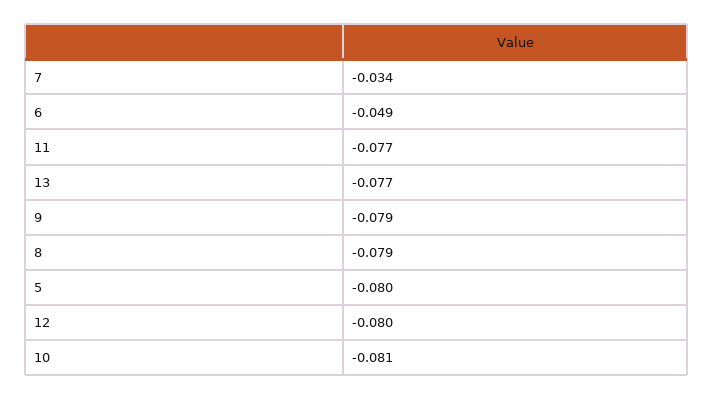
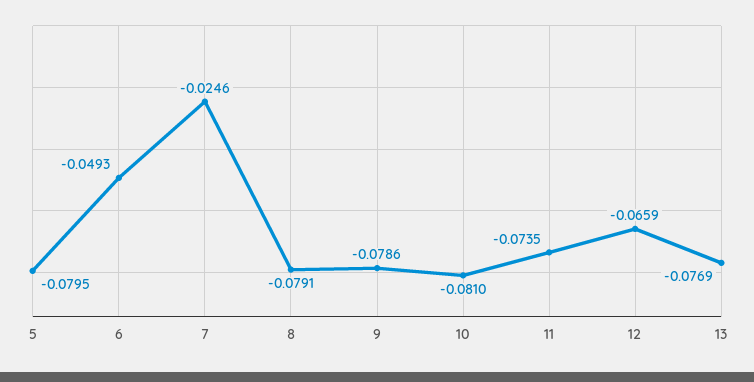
7: -0.034 -> -0.0246
11: -0.077 -> -0.0735
12: -0.08 -> -0.0659

